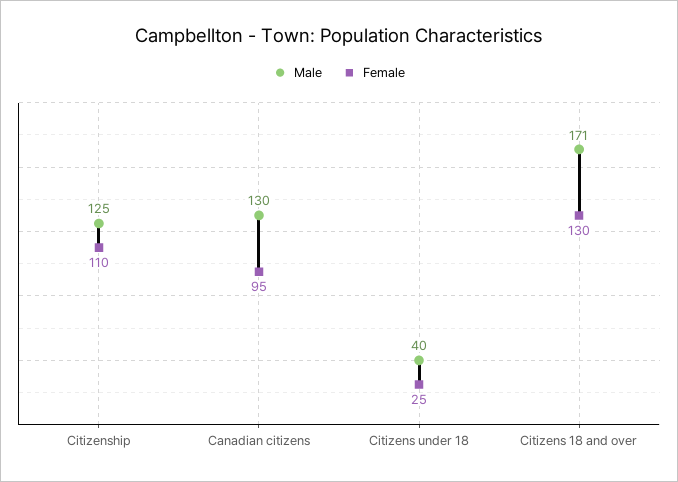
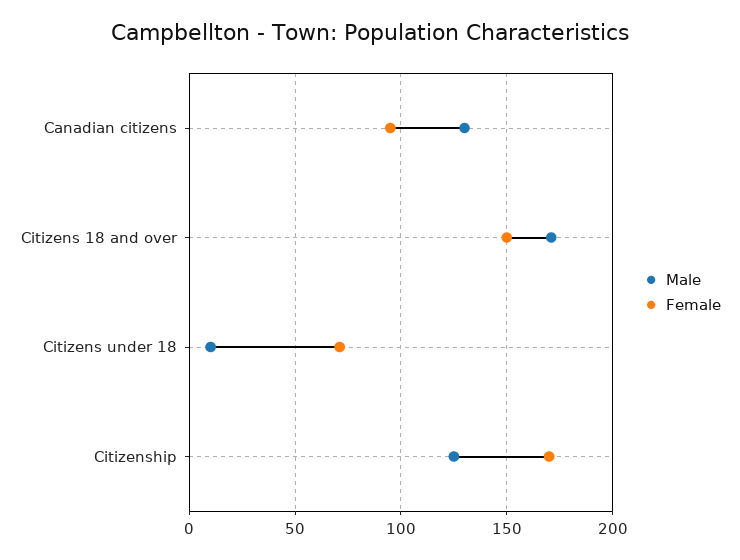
Female, Citizenship: 110 -> 170
Male, Citizens under 18: 40 -> 10
Female, Citizens under 18: 25 -> 70
Female, Citizens 18 and over: 130 -> 150

